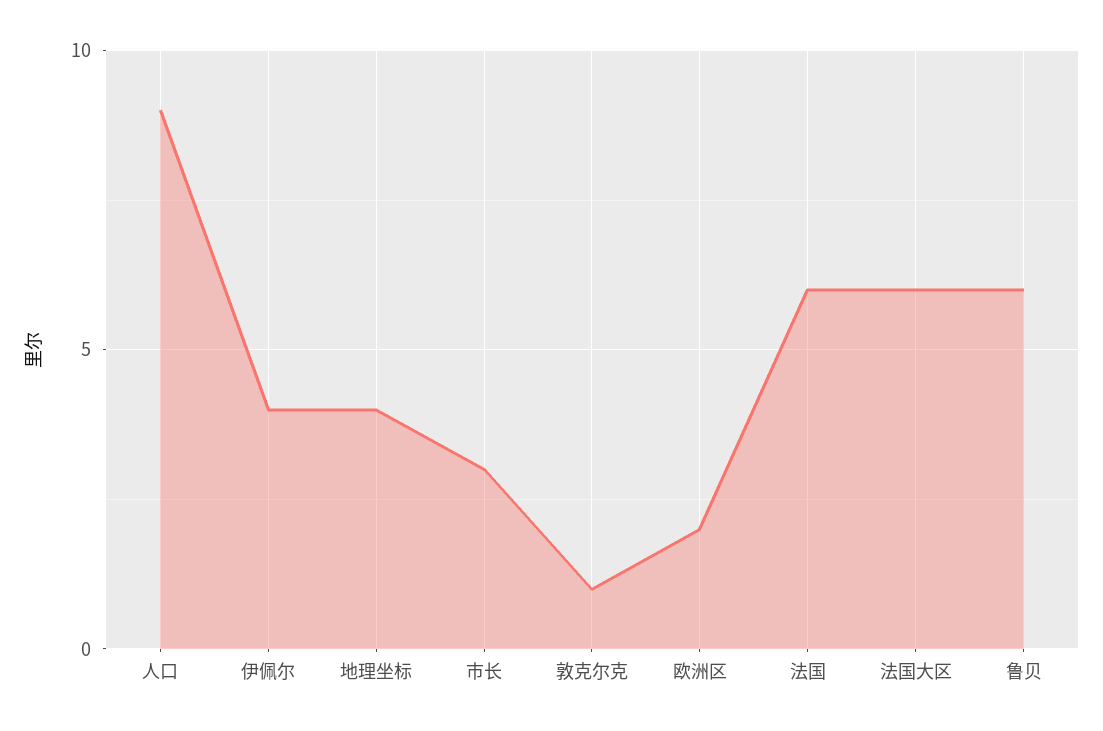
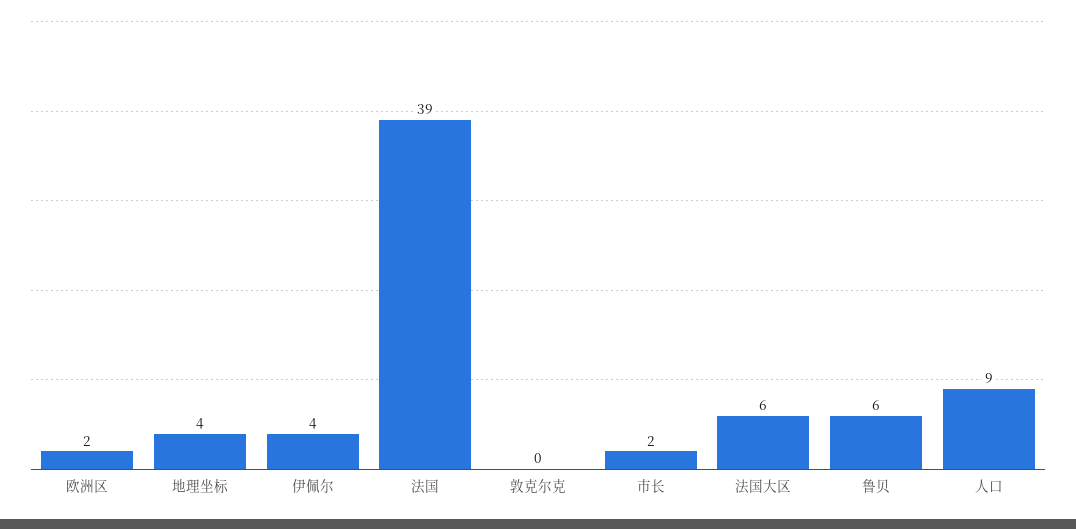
市长: 3 -> 2
敦克尔克: 1 -> 0
法国: 6 -> 39

